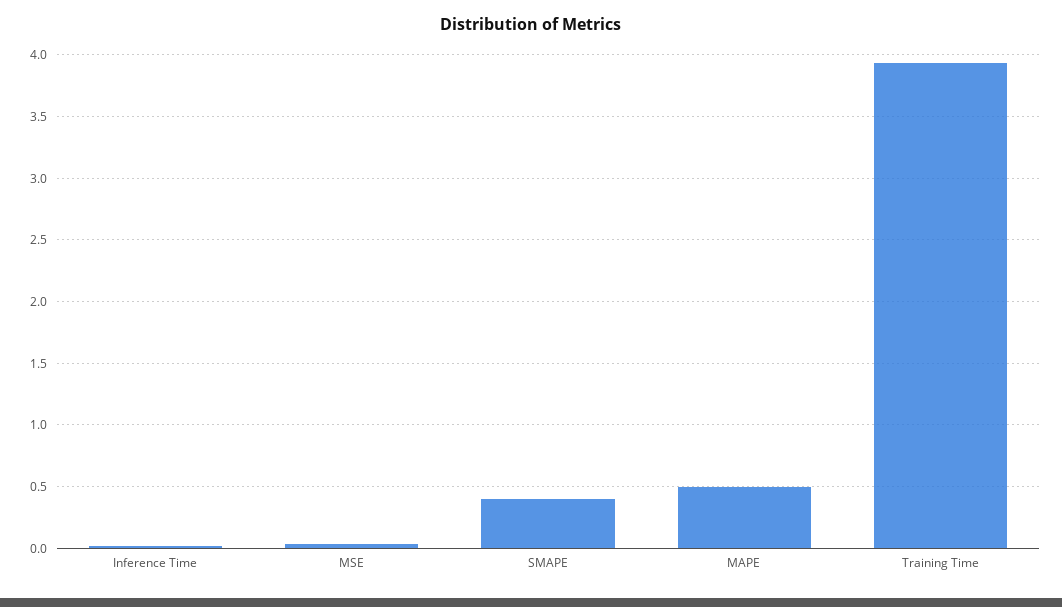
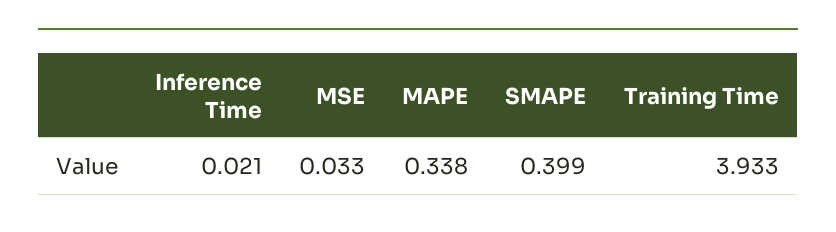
MAPE: 0.5 -> 0.338

